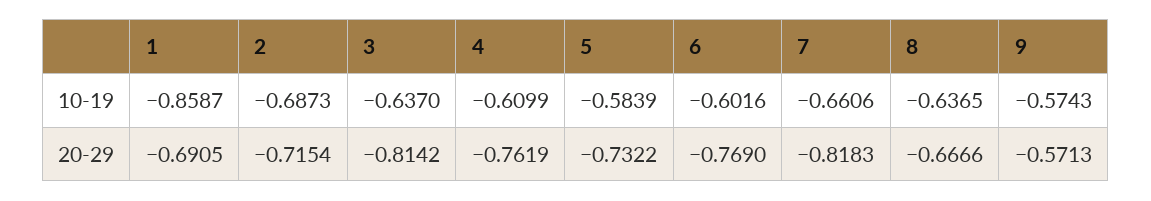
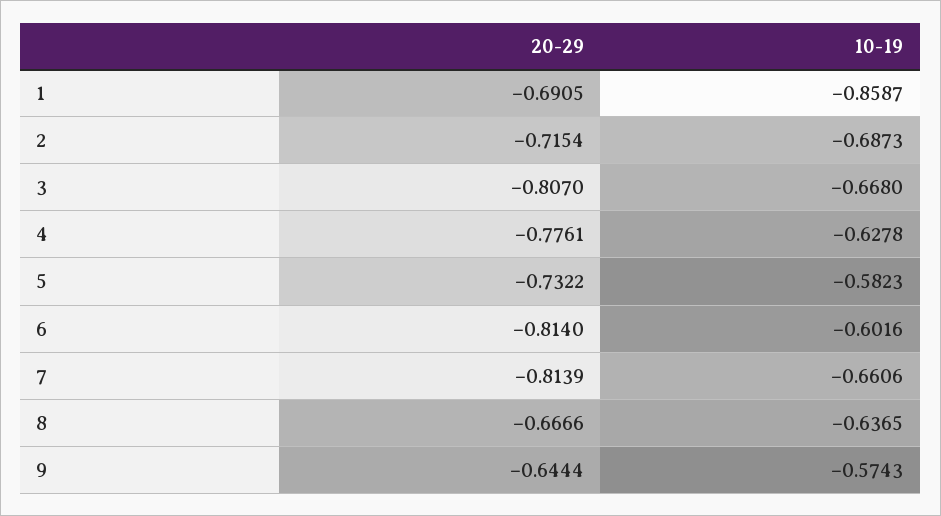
3, 10-19: -0.637 -> -0.668
4, 10-19: -0.6099 -> -0.6278
5, 10-19: -0.5839 -> -0.5823
3, 20-29: -0.8142 -> -0.807
4, 20-29: -0.7619 -> -0.7761
6, 20-29: -0.769 -> -0.814
7, 20-29: -0.8183 -> -0.8139
9, 20-29: -0.5713 -> -0.6444

